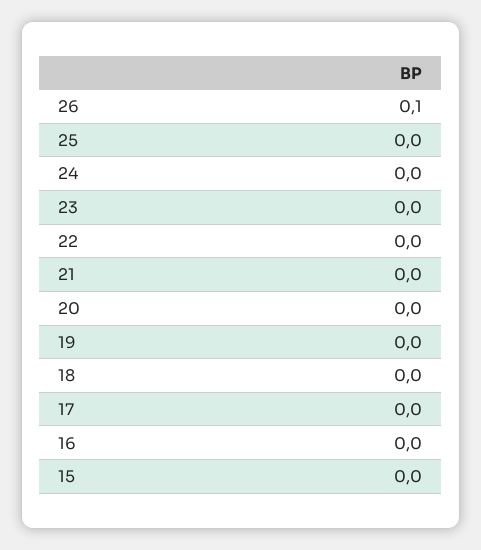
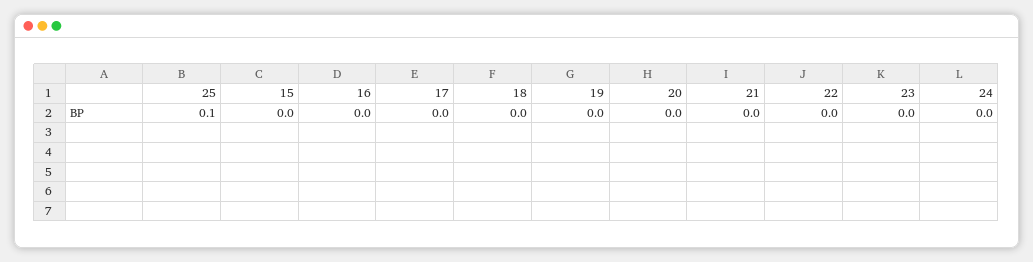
26: 0.1 -> none
25: 0 -> 0.1

